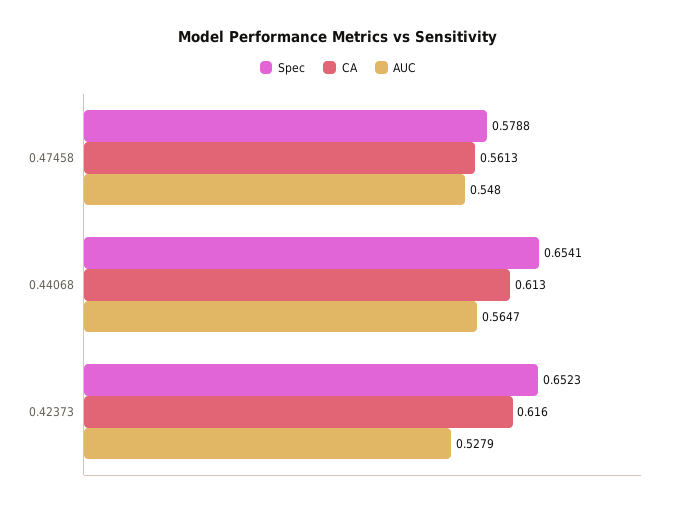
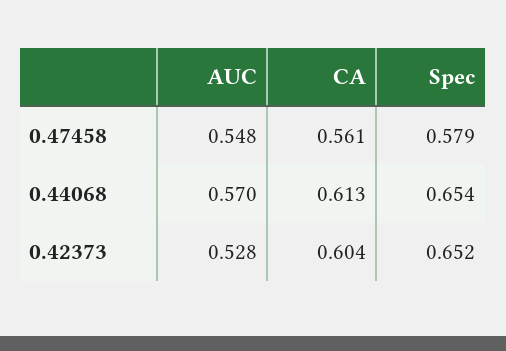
AUC, 0.44068: 0.5647 -> 0.57
CA, 0.42373: 0.616 -> 0.604

